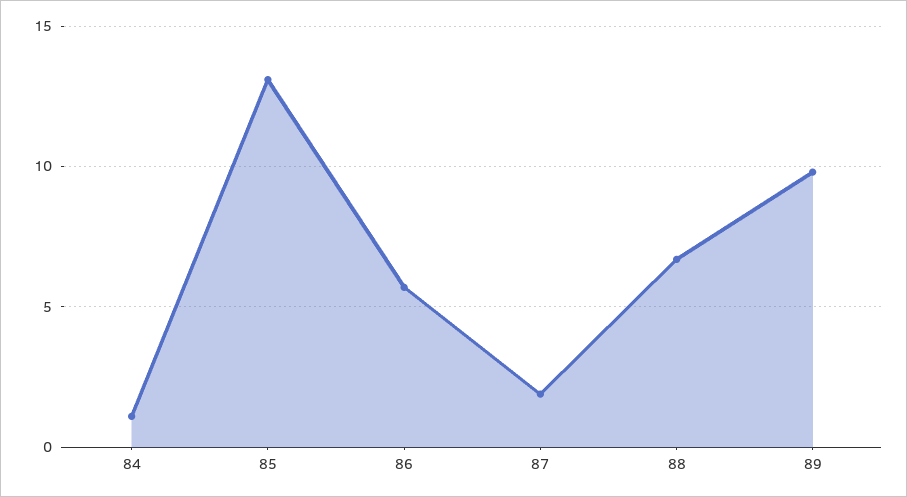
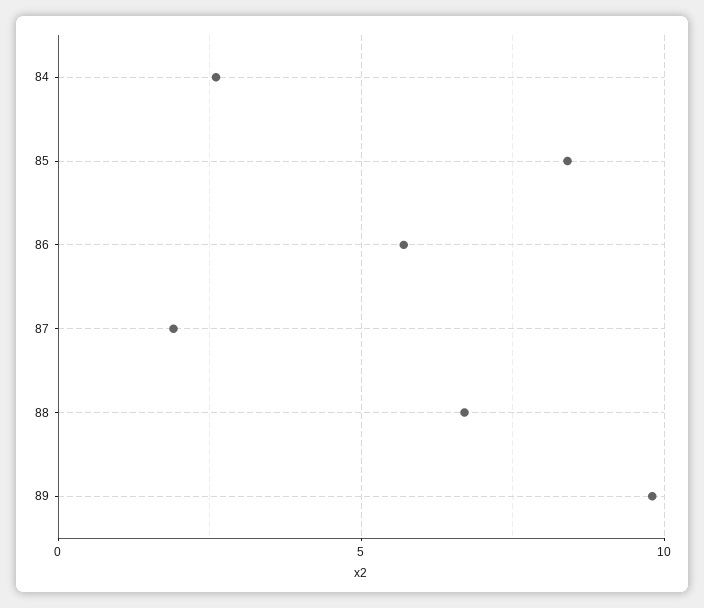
84: 1 -> 2.5
85: 13 -> 8.5

